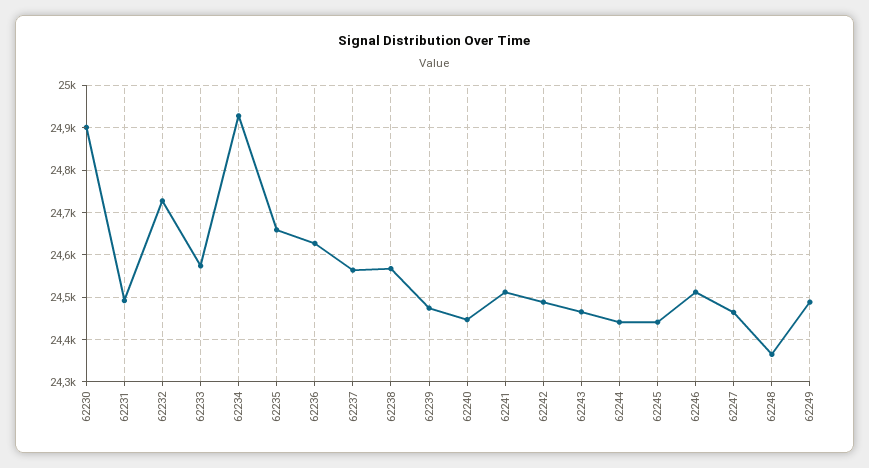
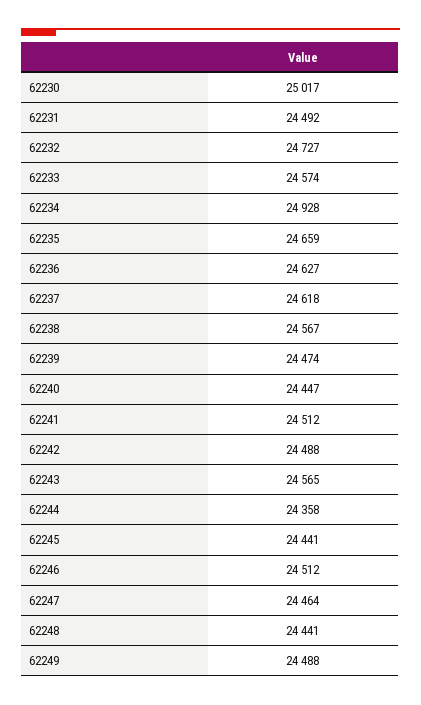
62230: 24900 -> 25017
62237: 24560 -> 24618
62243: 24460 -> 24565
62244: 24440 -> 24358
62248: 24360 -> 24441

